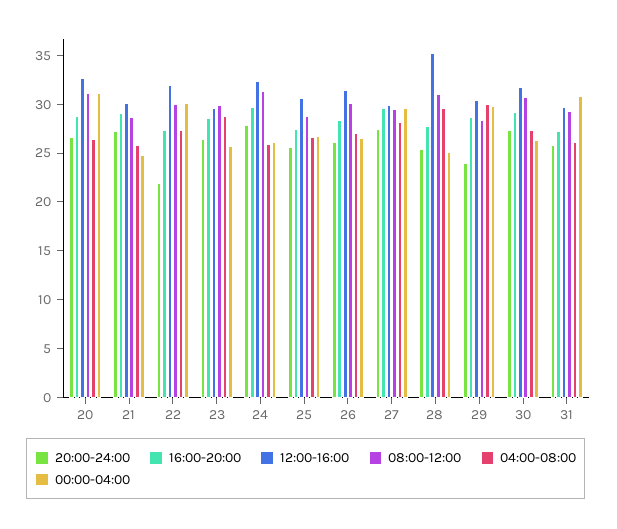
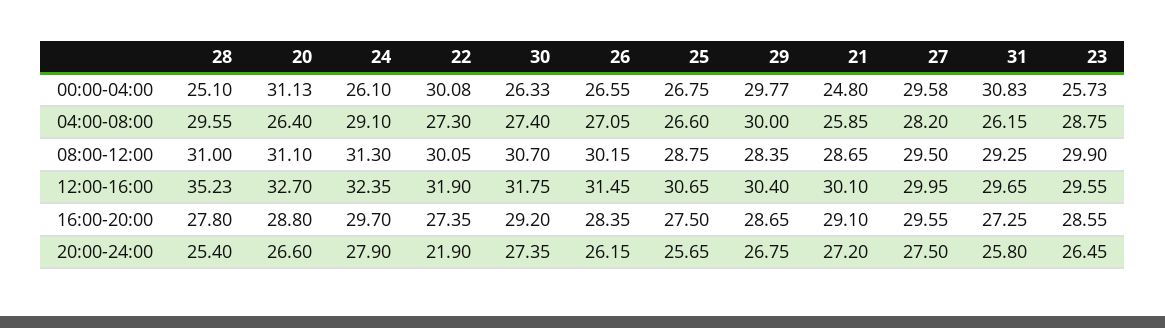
04:00-08:00, 24: 26 -> 29.1
20:00-24:00, 29: 24 -> 26.75

